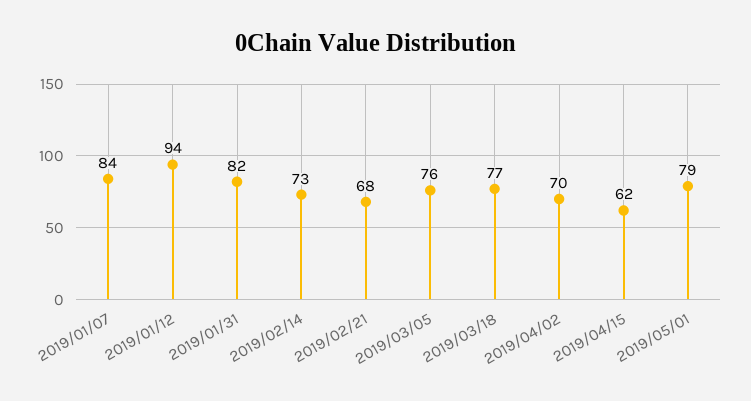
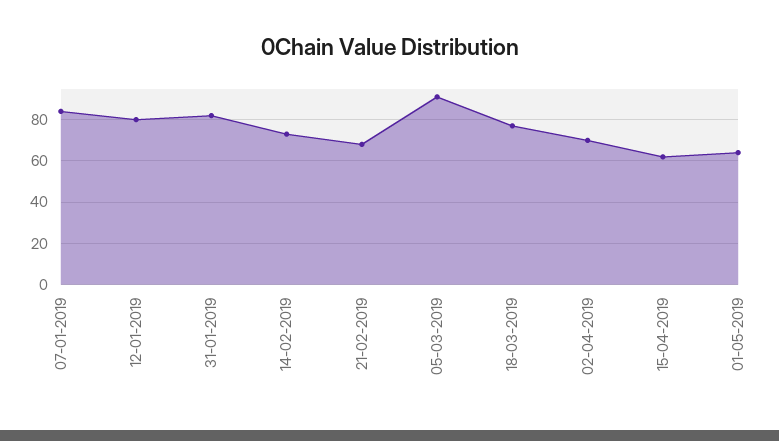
2019/01/12: 94 -> 80
2019/03/05: 76 -> 90
2019/05/01: 79 -> 65

